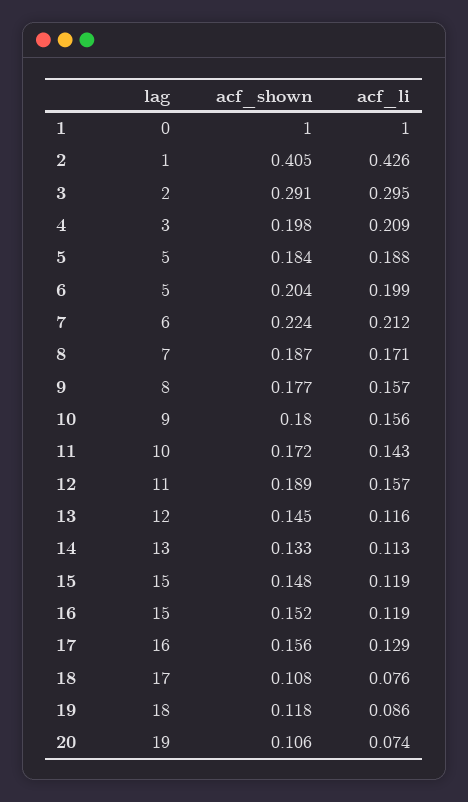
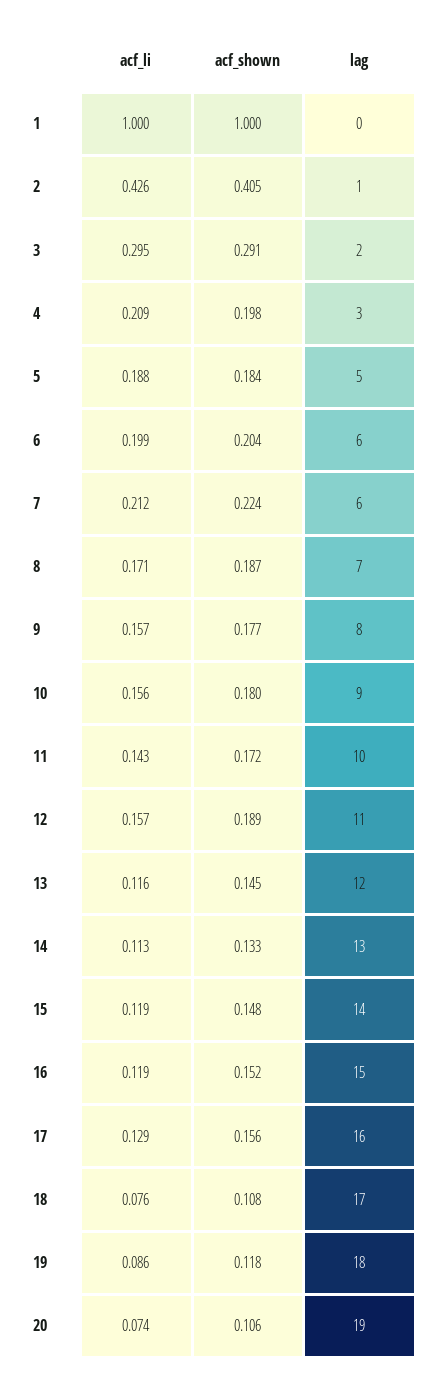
lag, 6: 5 -> 6
lag, 15: 15 -> 14

